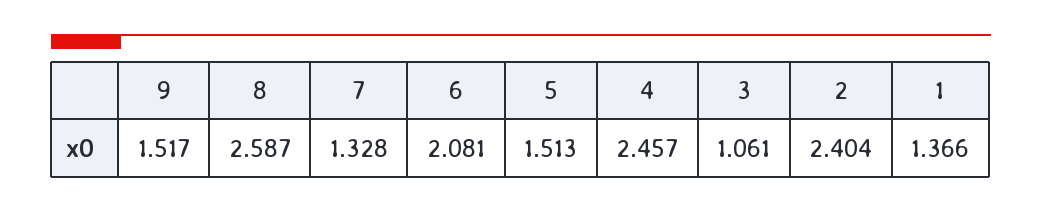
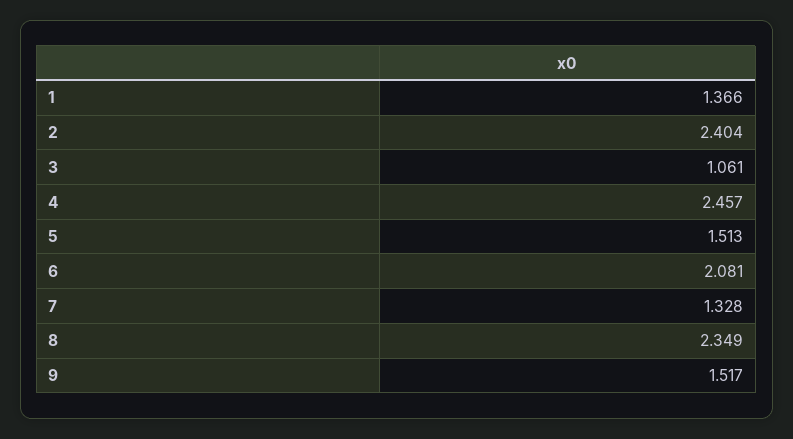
8: 2.587 -> 2.349

